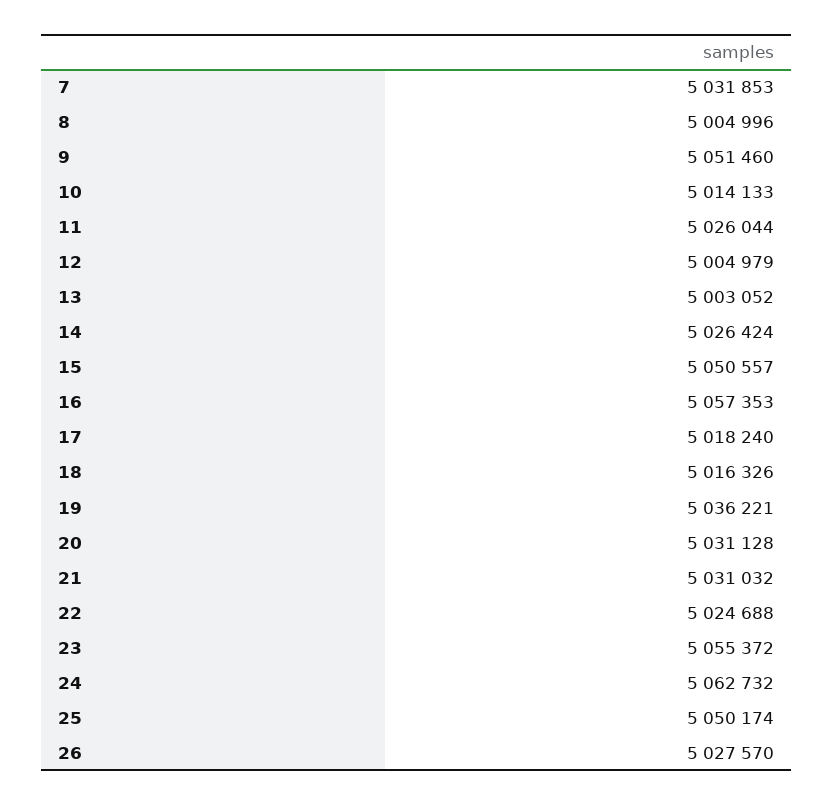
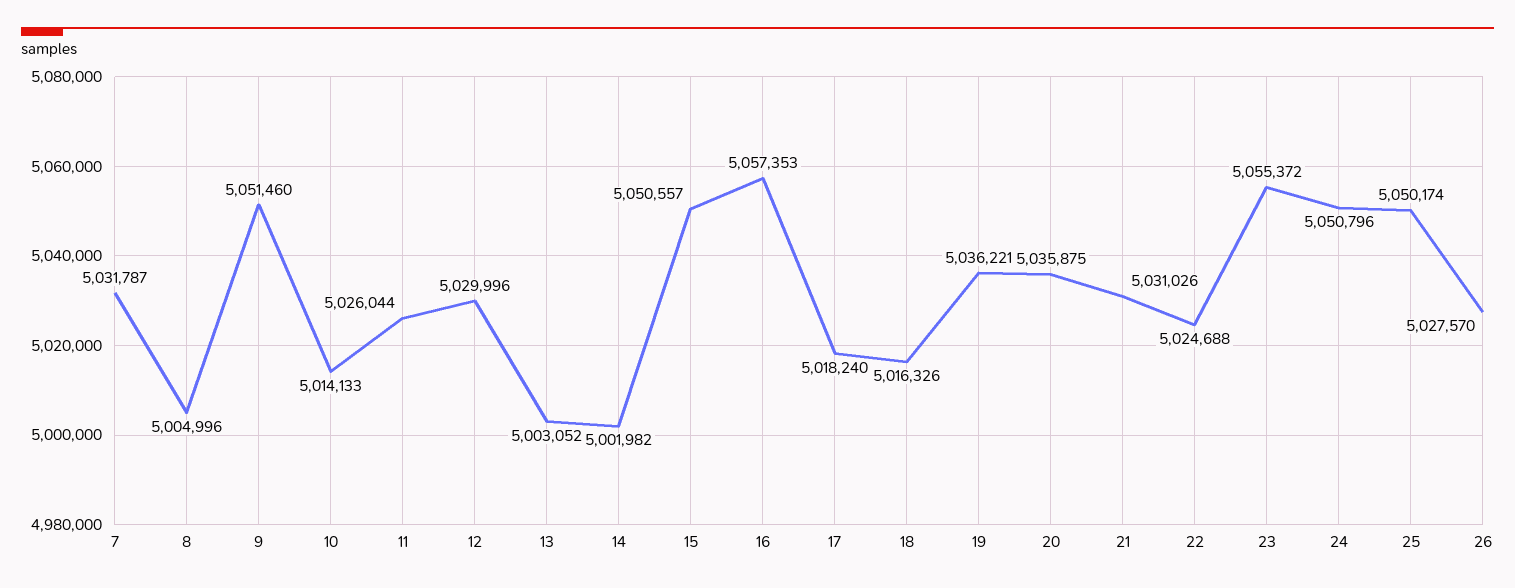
7: 5031853 -> 5031787
12: 5004979 -> 5029996
14: 5026424 -> 5001982
20: 5031128 -> 5035875
21: 5031032 -> 5031026
24: 5062732 -> 5050796

